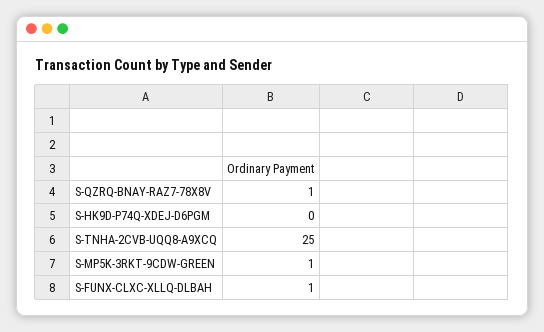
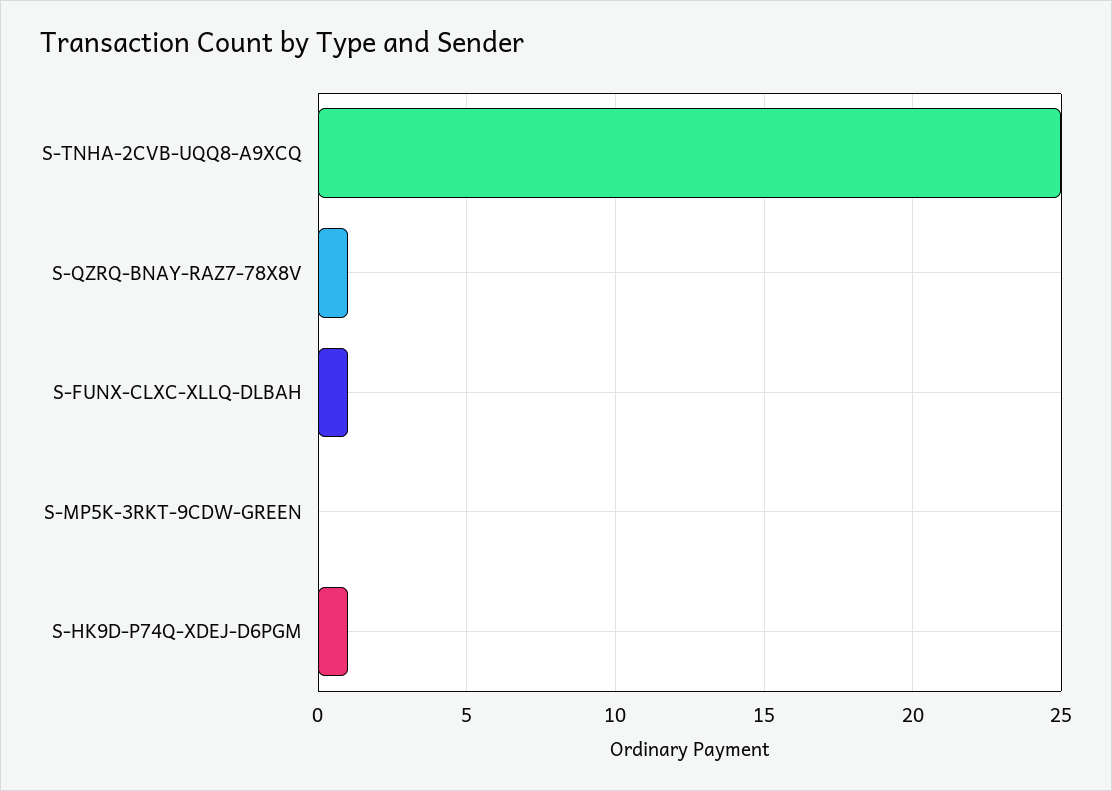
S-HK9D-P74Q-XDEJ-D6PGM: 0 -> 1
S-MP5K-3RKT-9CDW-GREEN: 1 -> 0

